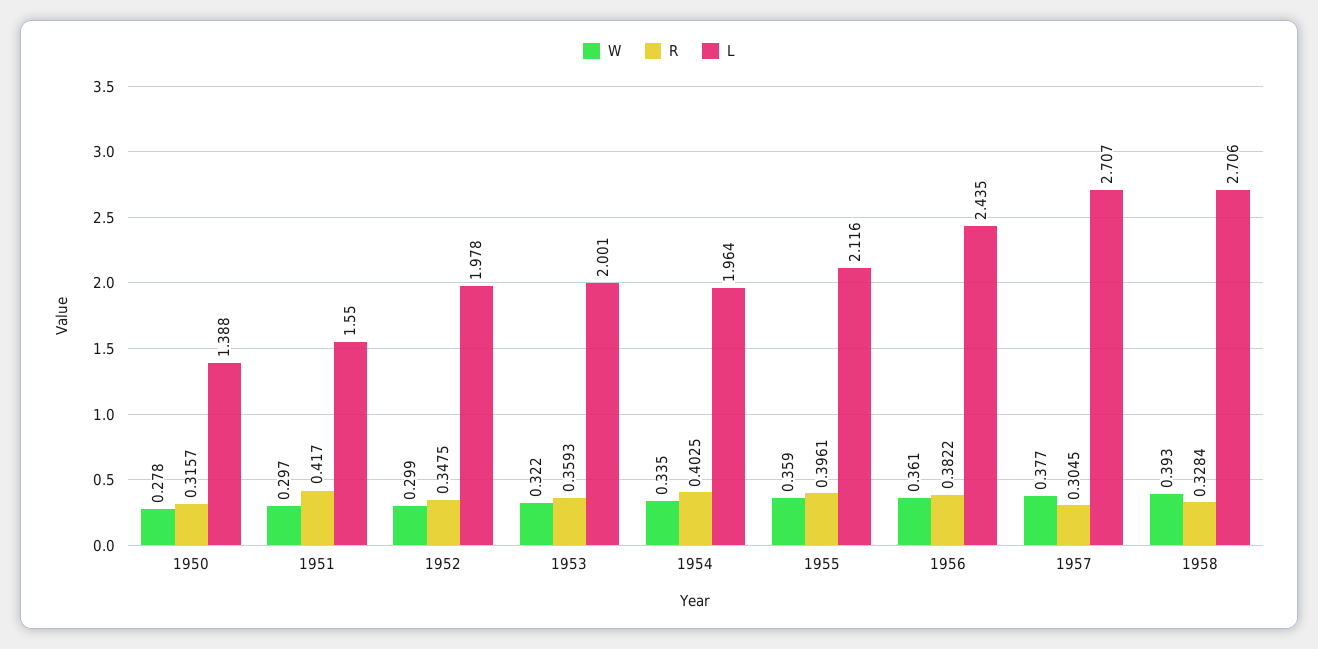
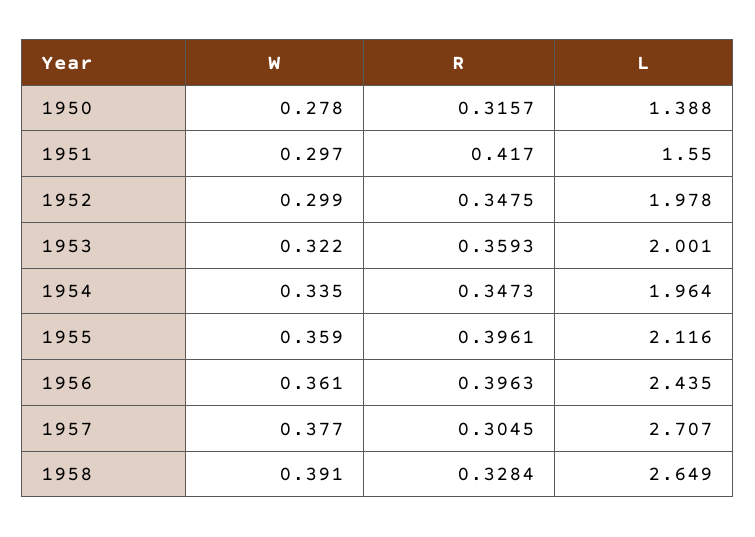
R, 1954: 0.4025 -> 0.3473
R, 1956: 0.3822 -> 0.3963
W, 1958: 0.393 -> 0.391
L, 1958: 2.706 -> 2.649

